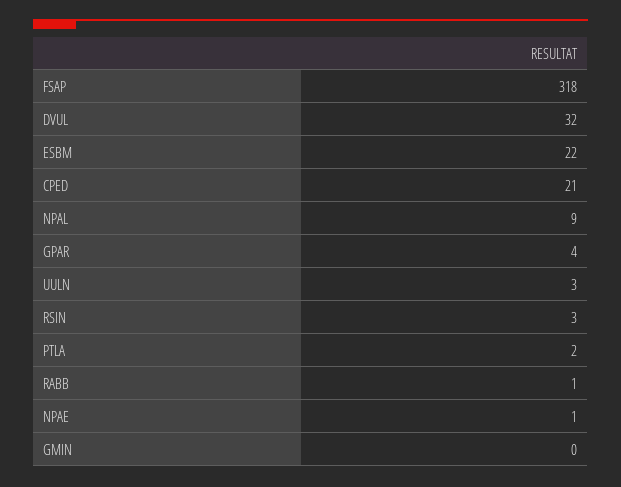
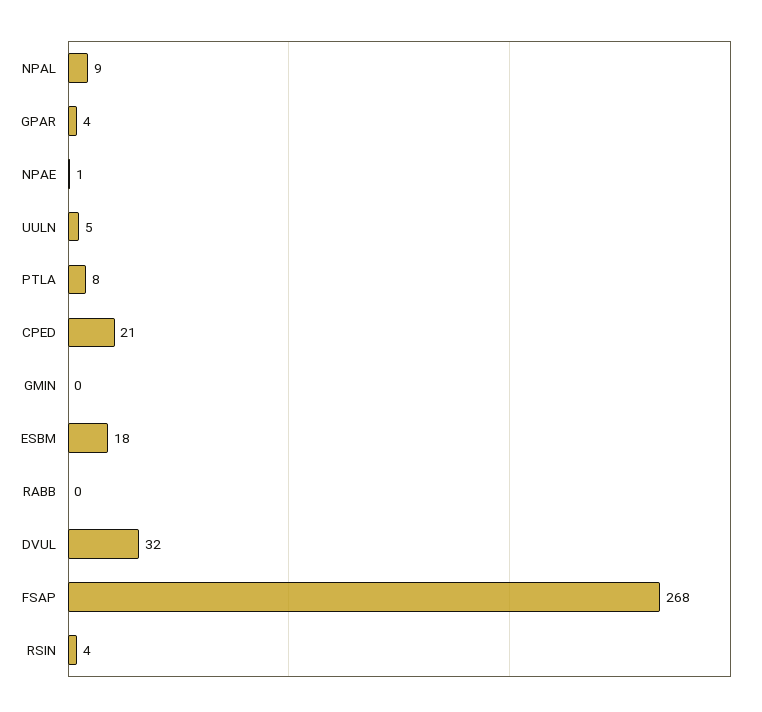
FSAP: 318 -> 268
ESBM: 22 -> 18
UULN: 3 -> 5
RSIN: 3 -> 4
PTLA: 2 -> 8
RABB: 1 -> 0

